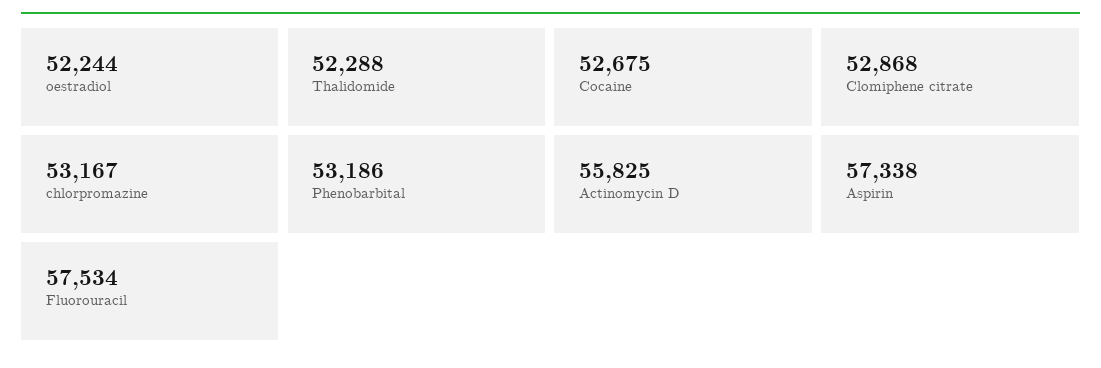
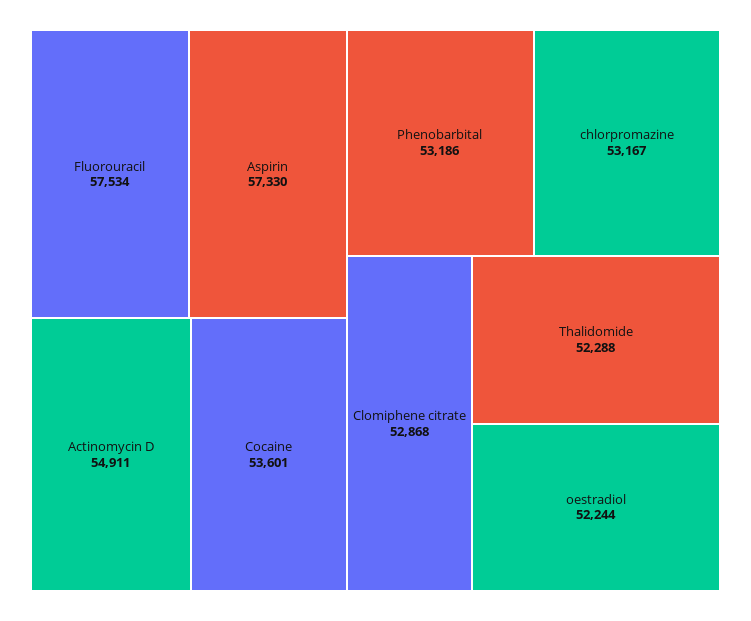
Cocaine: 52675 -> 53601
Actinomycin D: 55825 -> 54911
Aspirin: 57338 -> 57330

